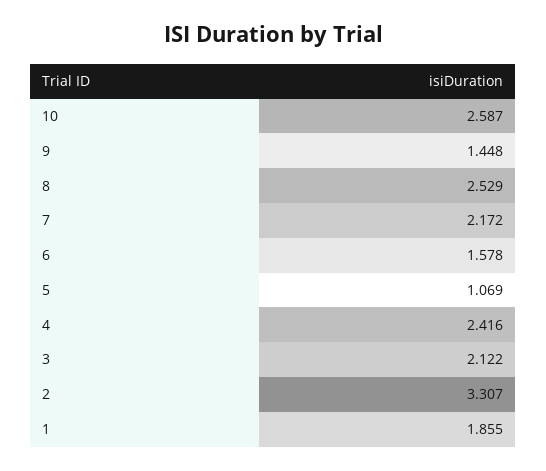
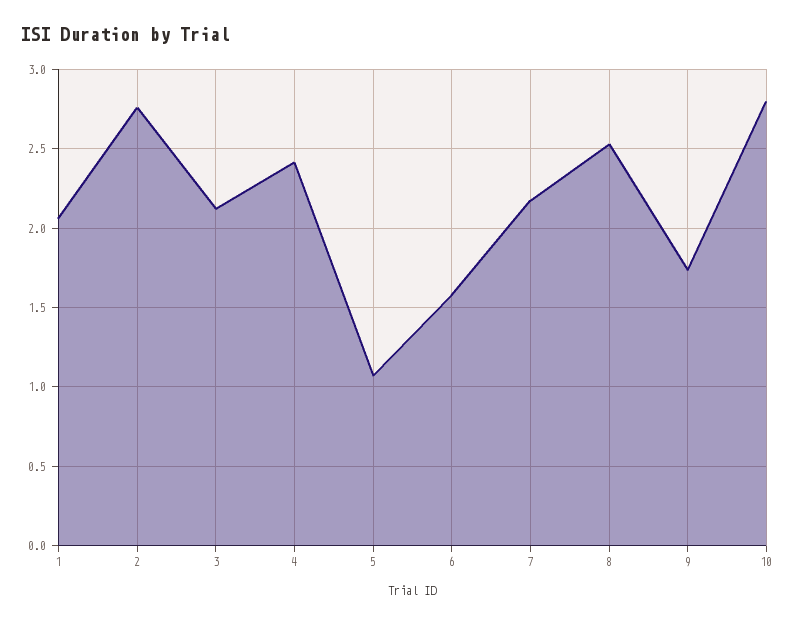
10: 2.587 -> 2.8
9: 1.448 -> 1.75
2: 3.307 -> 2.75
1: 1.855 -> 2.05

